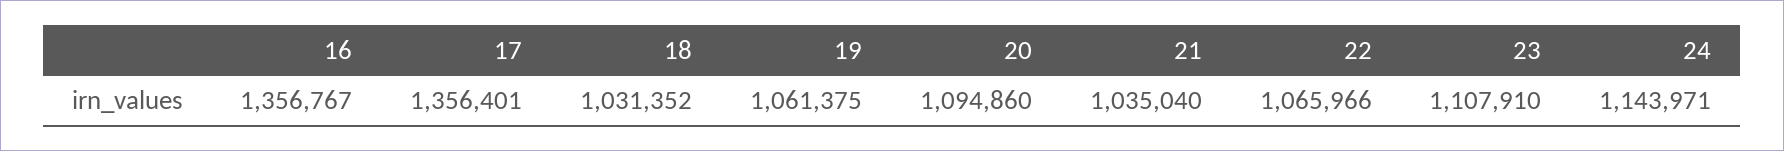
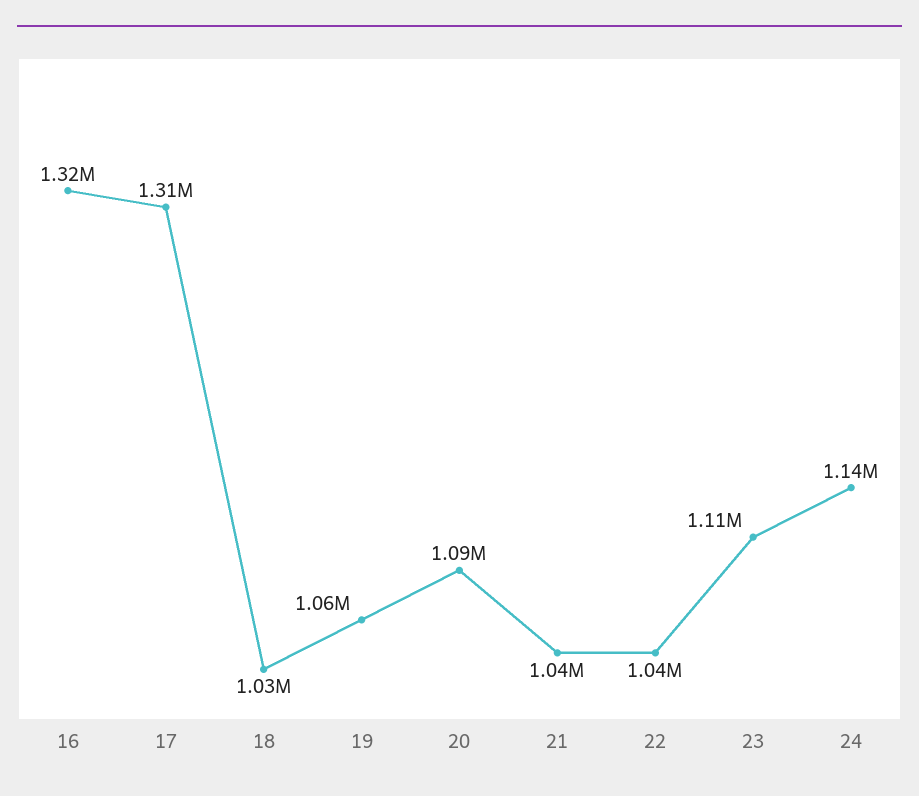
16: 1356767 -> 1320000
17: 1356401 -> 1310000
22: 1065966 -> 1040000

